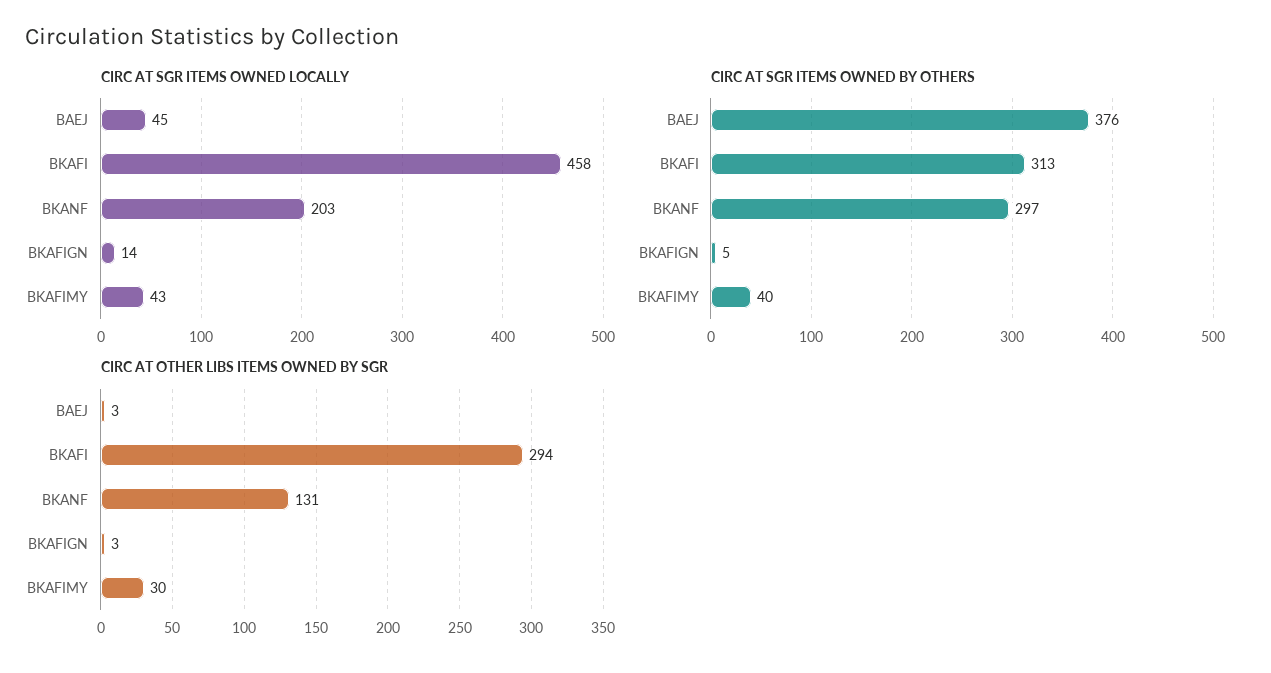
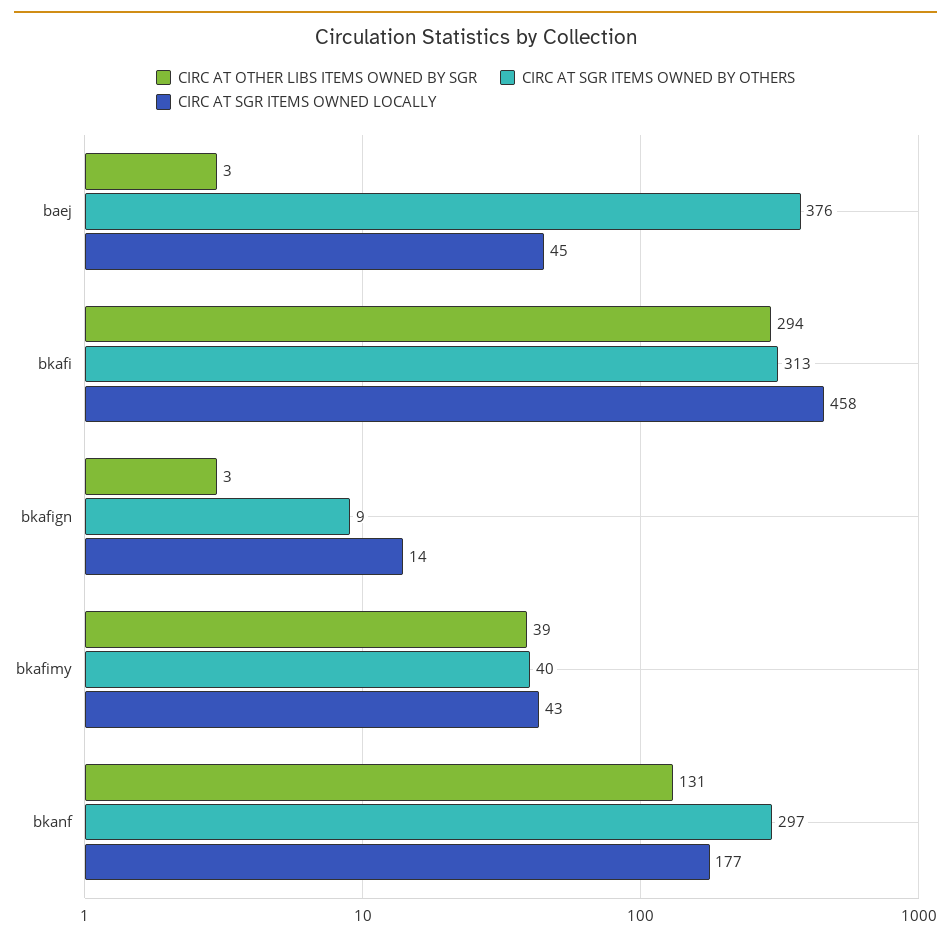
CIRC AT SGR ITEMS OWNED LOCALLY, BKANF: 203 -> 177
CIRC AT SGR ITEMS OWNED BY OTHERS, BKAFIGN: 5 -> 9
CIRC AT OTHER LIBS ITEMS OWNED BY SGR, BKAFIMY: 30 -> 39

